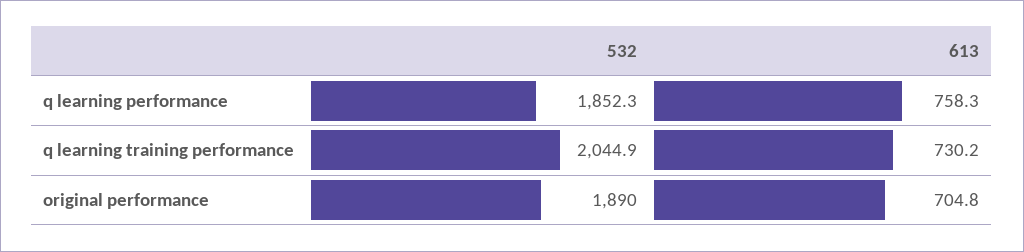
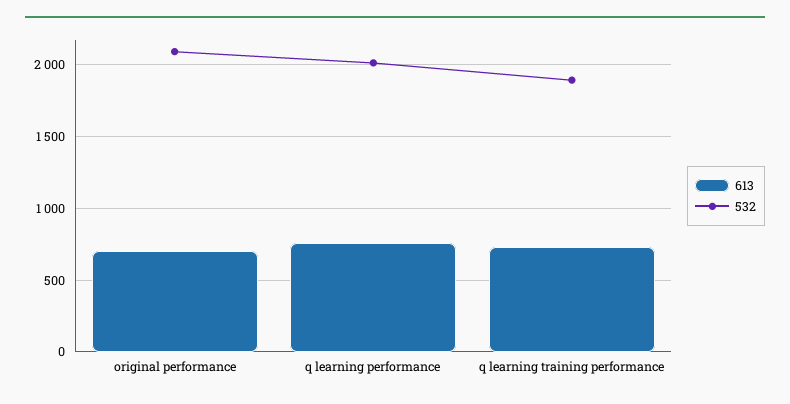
532, q learning performance: 1852.3 -> 2000
532, q learning training performance: 2044.9 -> 1900
532, original performance: 1890 -> 2100

